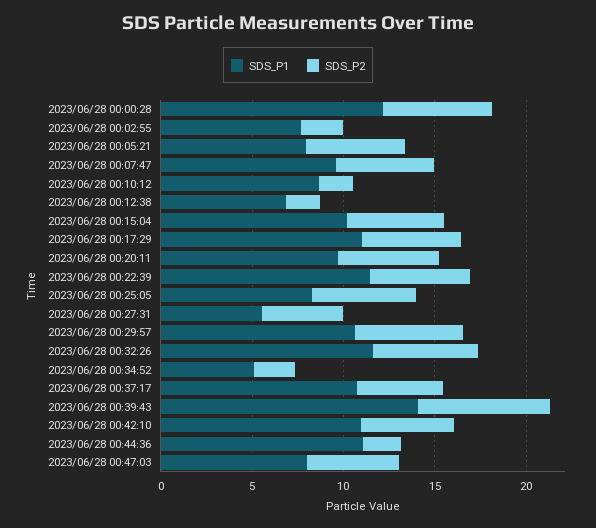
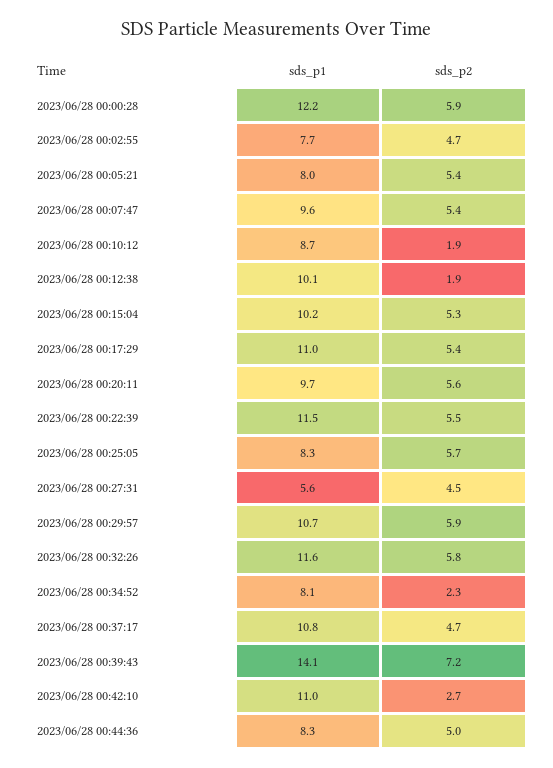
SDS_P2, 2023/06/28 00:02:55: 2 -> 4.7
SDS_P1, 2023/06/28 00:12:38: 7 -> 10.1
SDS_P1, 2023/06/28 00:34:52: 5 -> 8.1
SDS_P2, 2023/06/28 00:42:10: 5 -> 2.7
SDS_P1, 2023/06/28 00:44:36: 11 -> 8.3
SDS_P2, 2023/06/28 00:44:36: 2 -> 5
SDS_P1, 2023/06/28 00:47:03: 8 -> none
SDS_P2, 2023/06/28 00:47:03: 5 -> none

